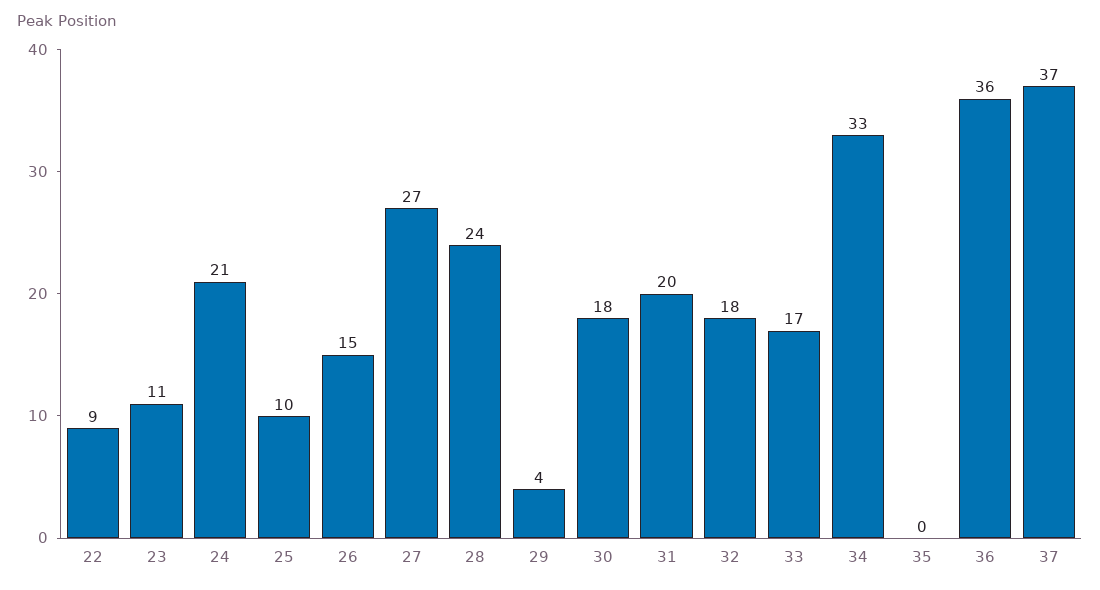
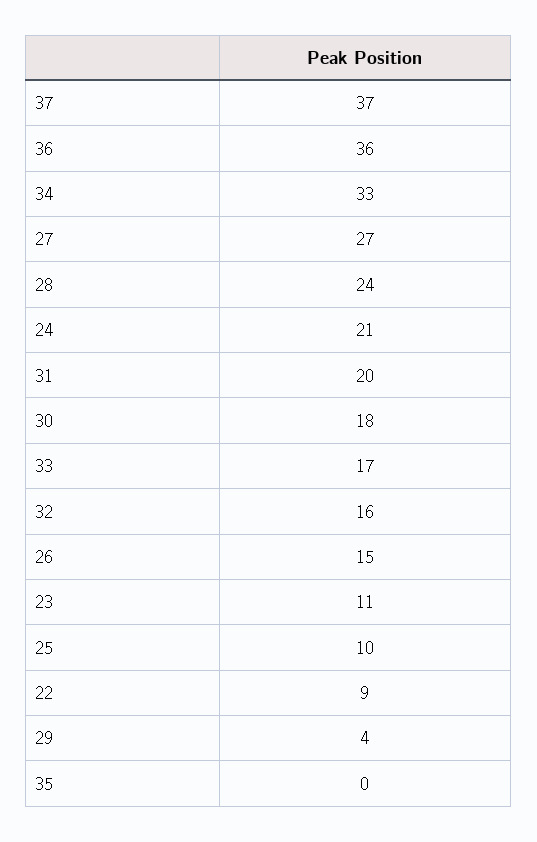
32: 18 -> 16

